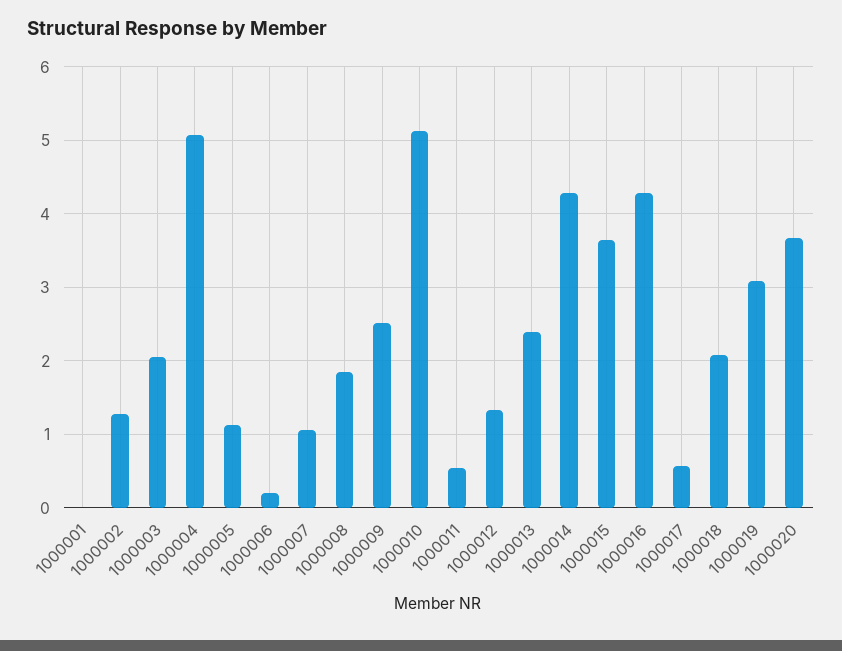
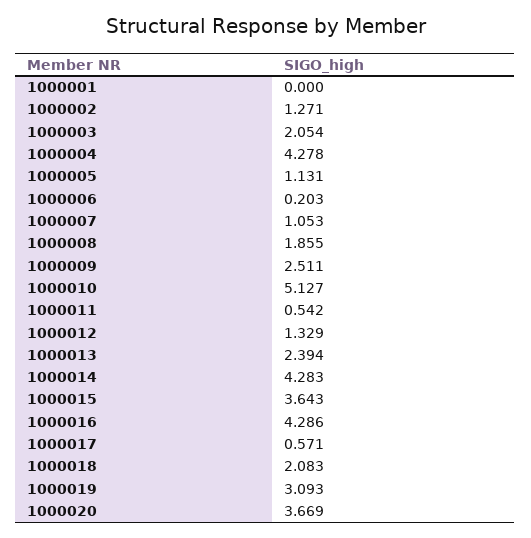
1000004: 5.1 -> 4.278

